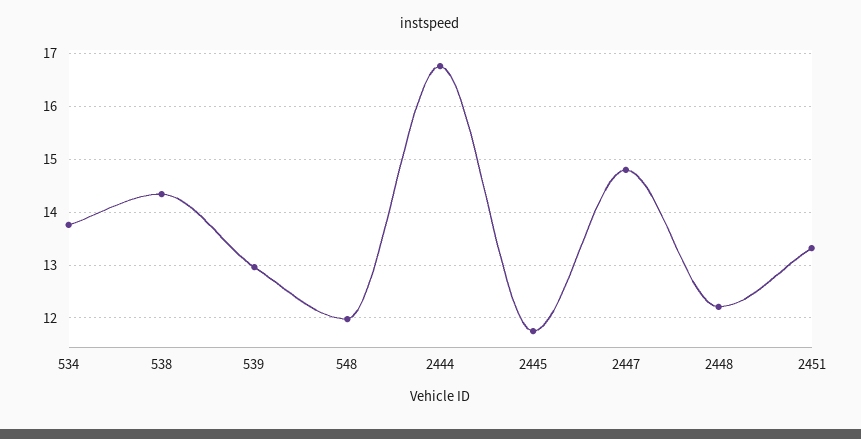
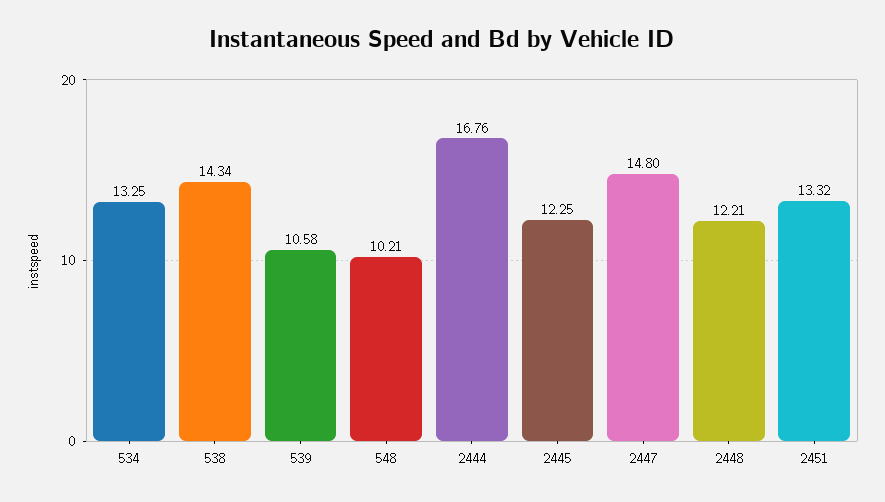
534: 13.8 -> 13.25
539: 13 -> 10.58
548: 12 -> 10.21
2445: 11.8 -> 12.25

